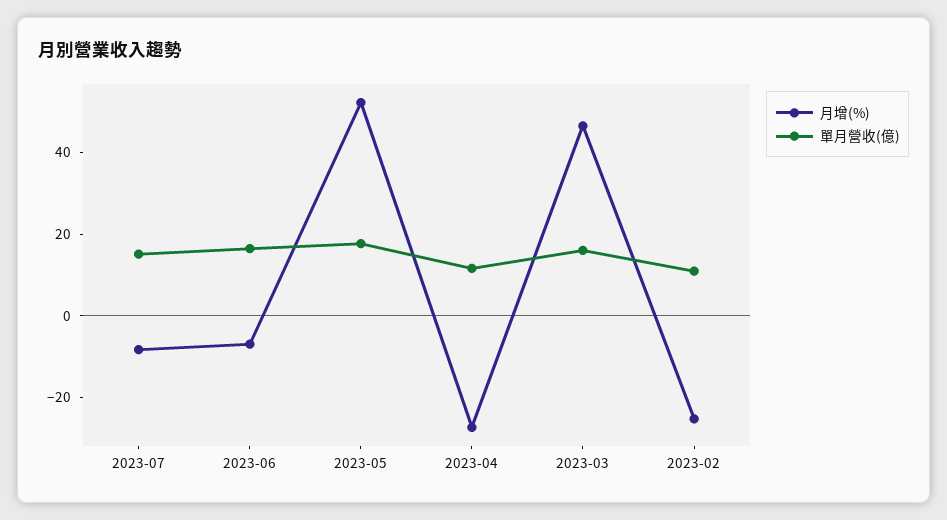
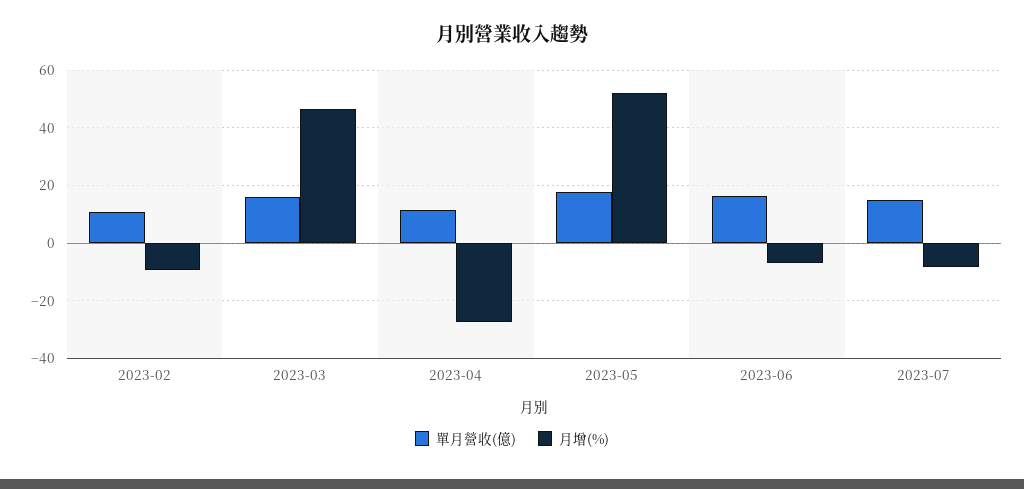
月增(%), 2023-02: -25 -> -10

